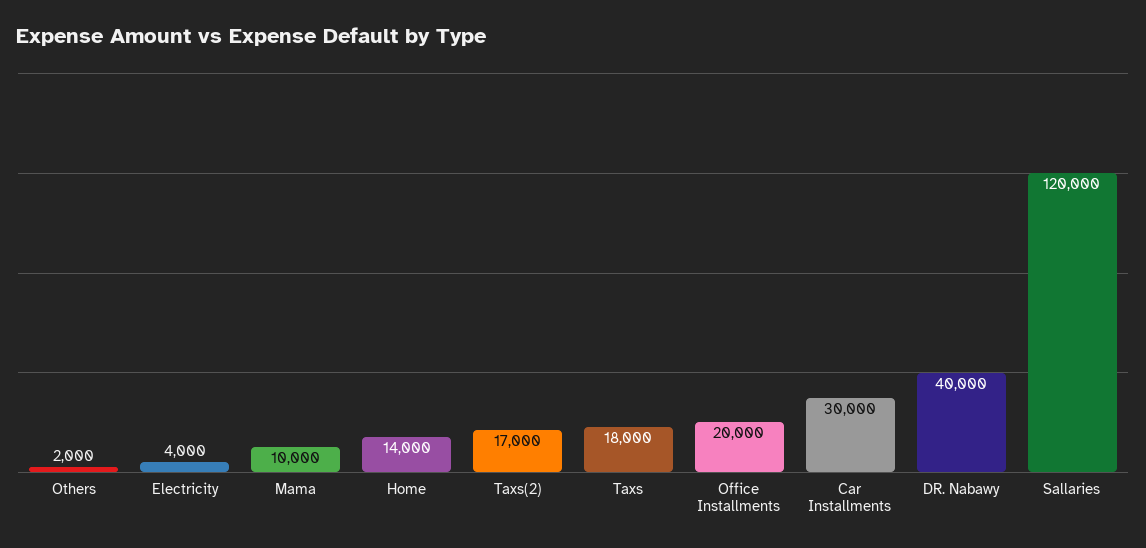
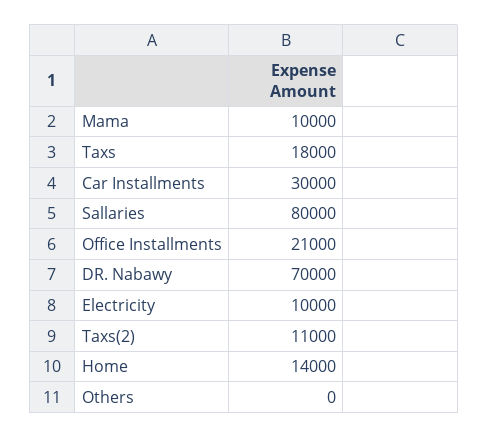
Others: 2000 -> 0
Electricity: 4000 -> 10000
Taxs(2): 17000 -> 11000
Office Installments: 20000 -> 21000
DR. Nabawy: 40000 -> 70000
Sallaries: 120000 -> 80000

